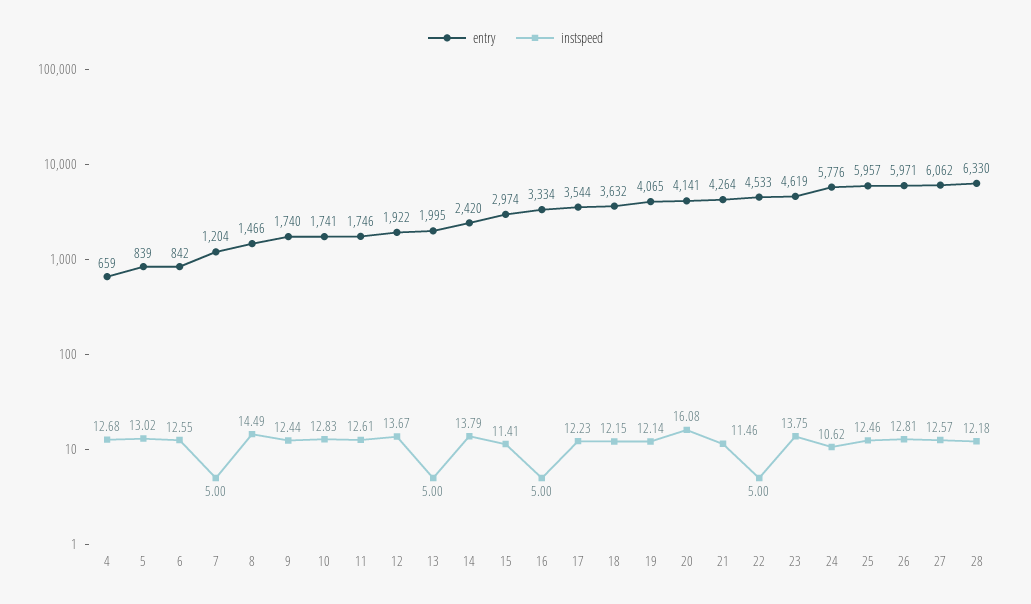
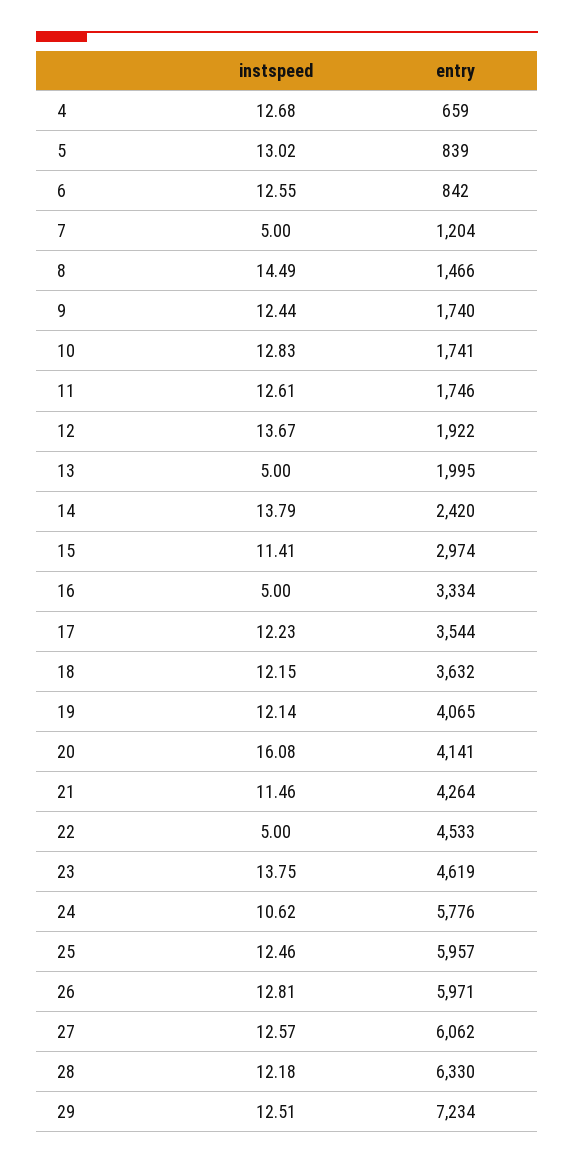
instspeed, 29: none -> 12.51
entry, 29: none -> 7234

